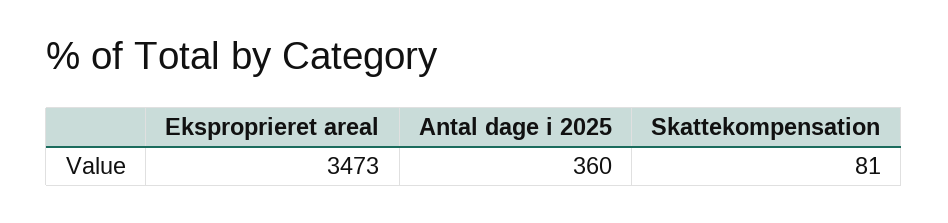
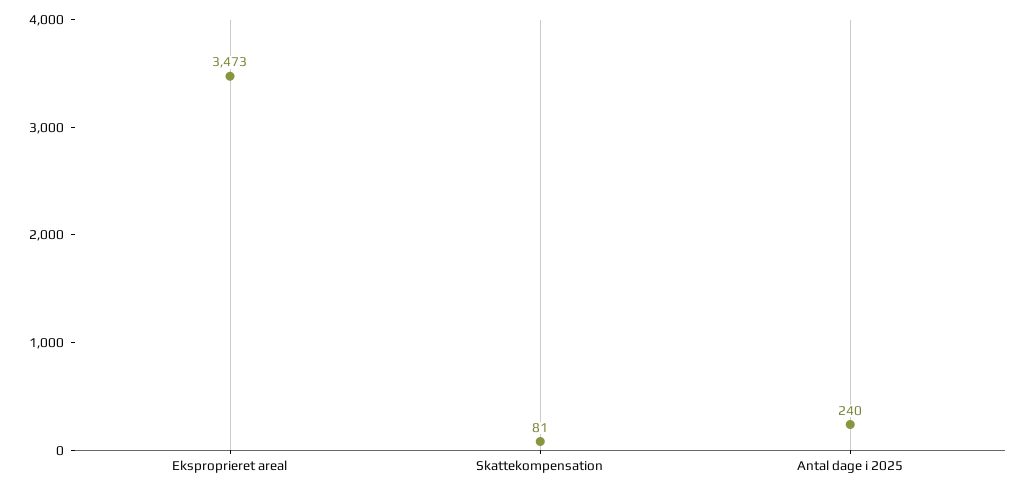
Antal dage i 2025: 360 -> 240

